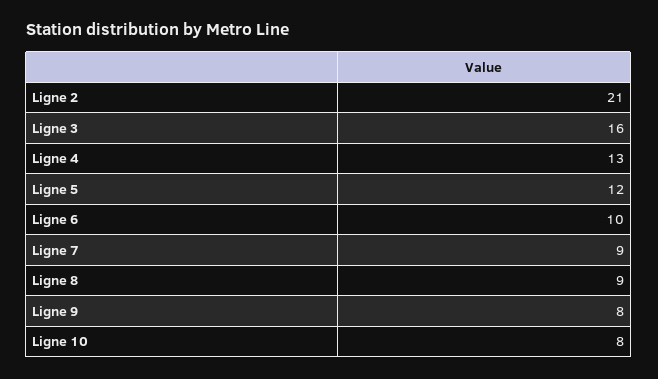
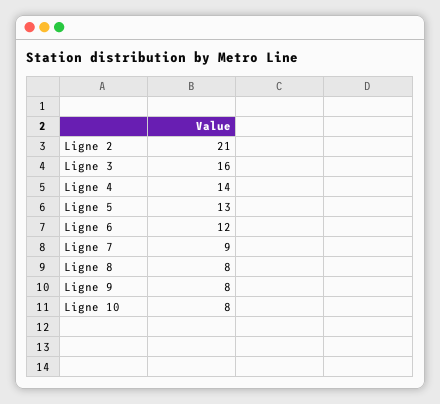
Ligne 4: 13 -> 14
Ligne 5: 12 -> 13
Ligne 6: 10 -> 12
Ligne 8: 9 -> 8

